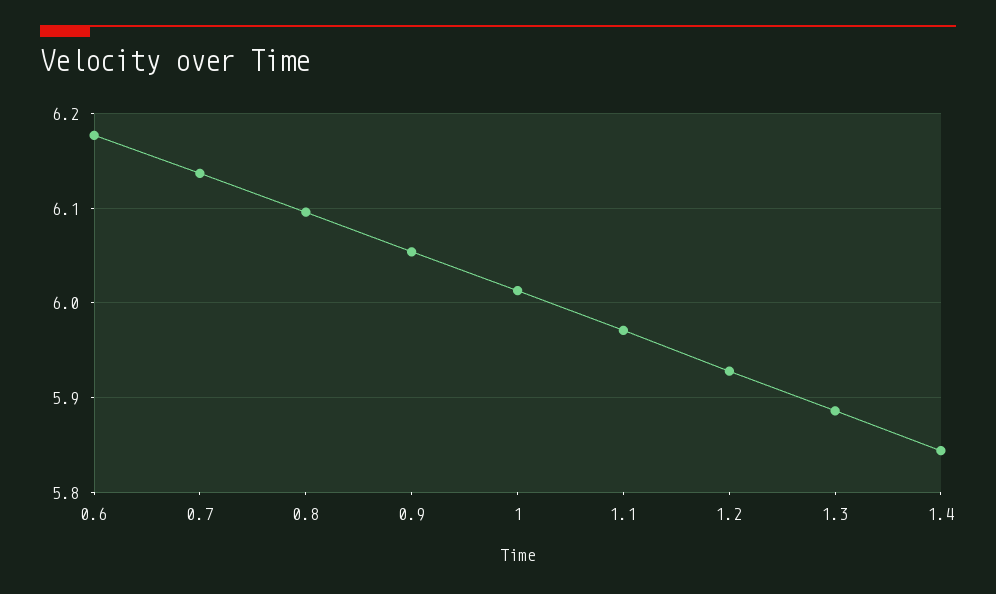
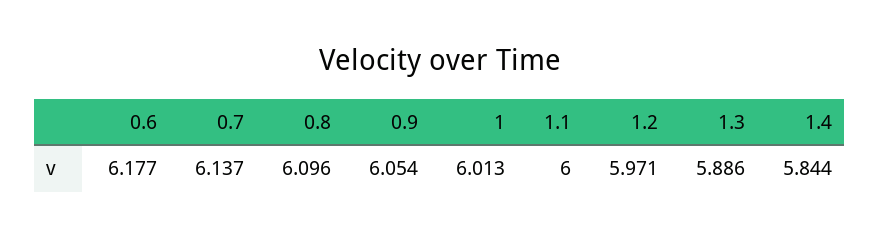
1.1: 5.97 -> 6
1.2: 5.93 -> 5.971

